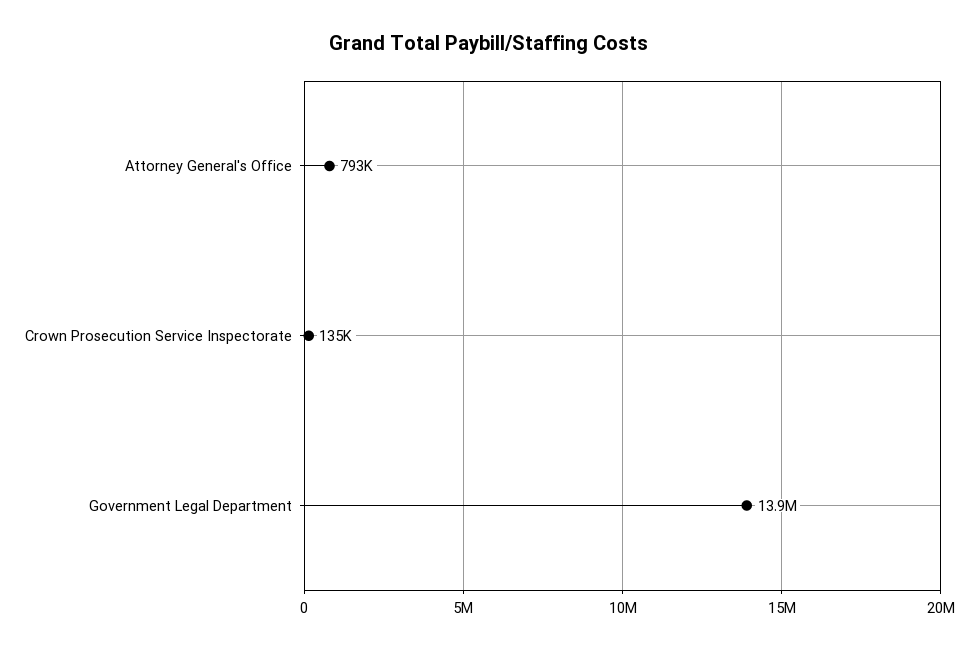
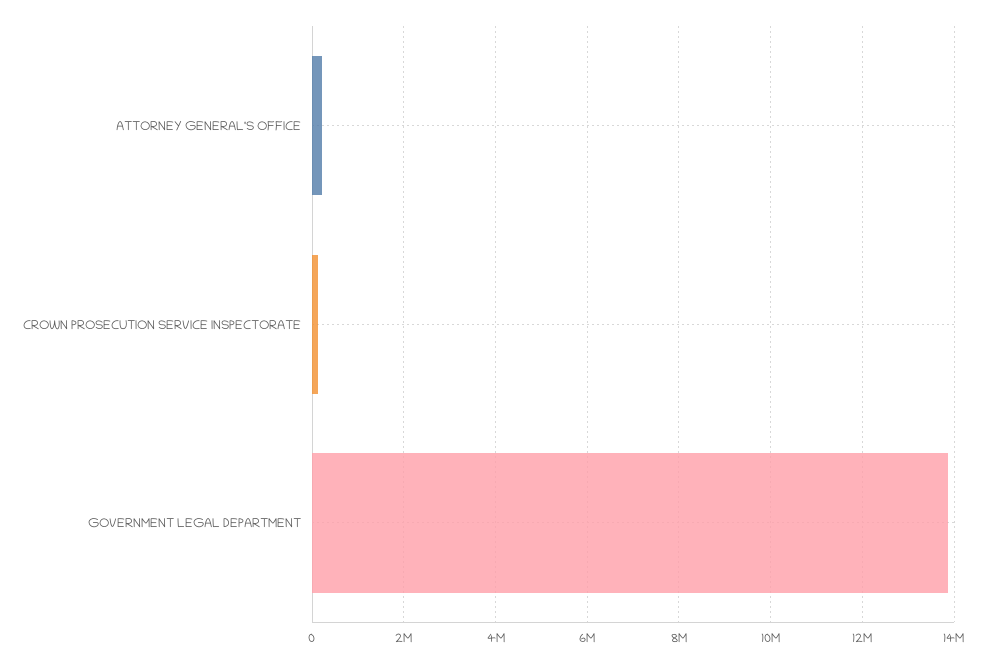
Attorney General's Office: 793000 -> 200000

